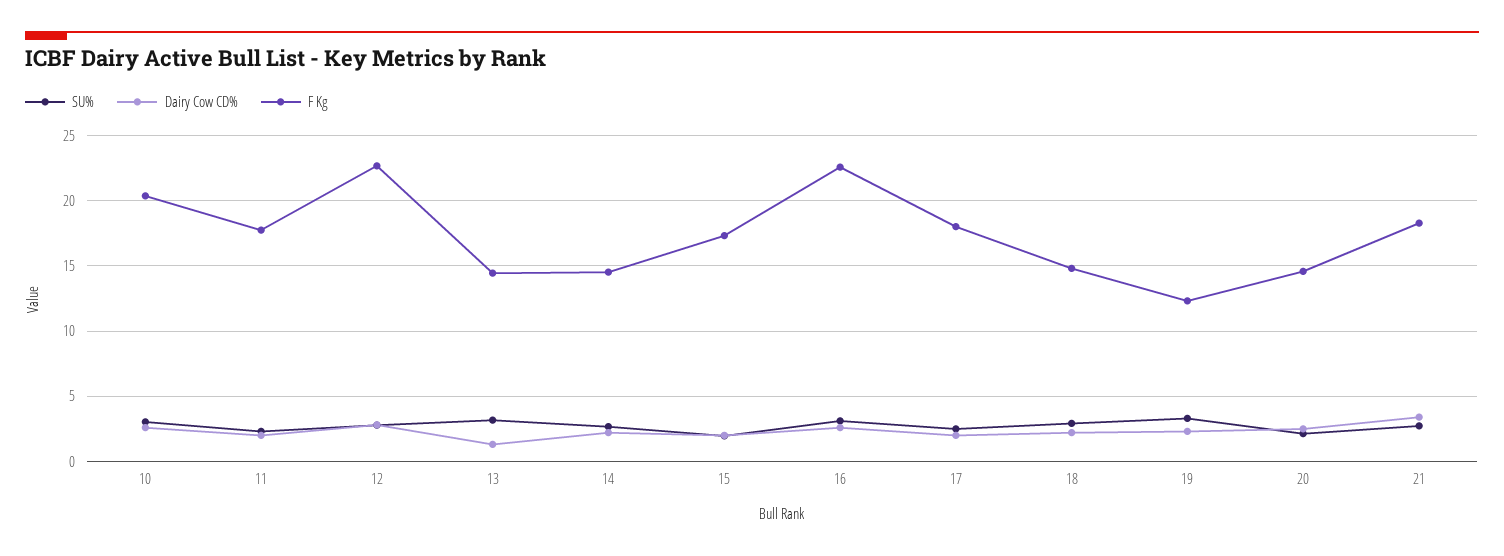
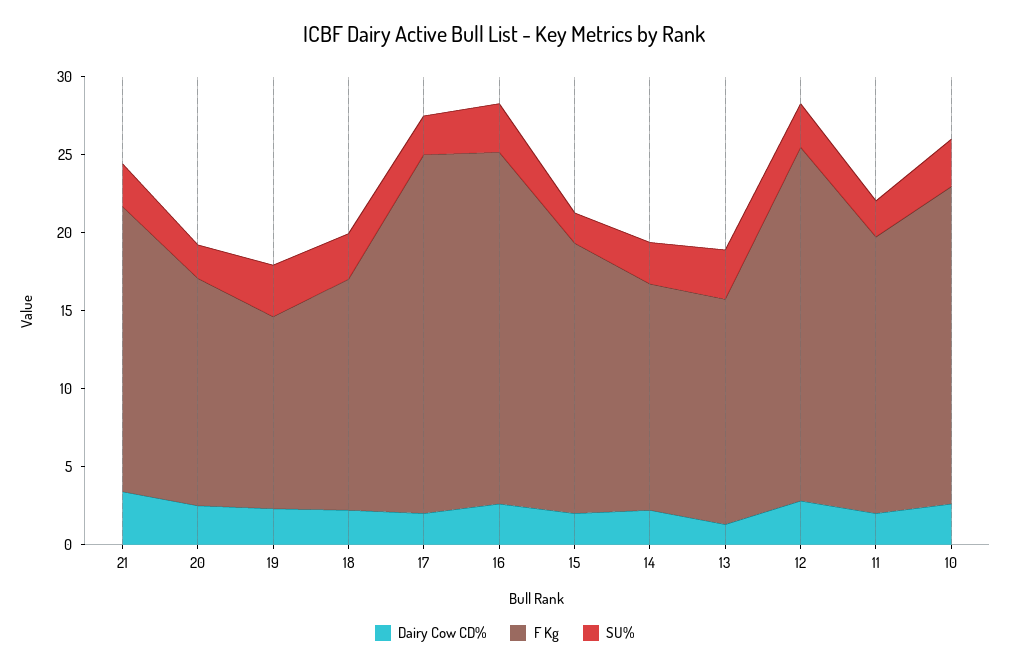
F Kg, 17: 18 -> 23

